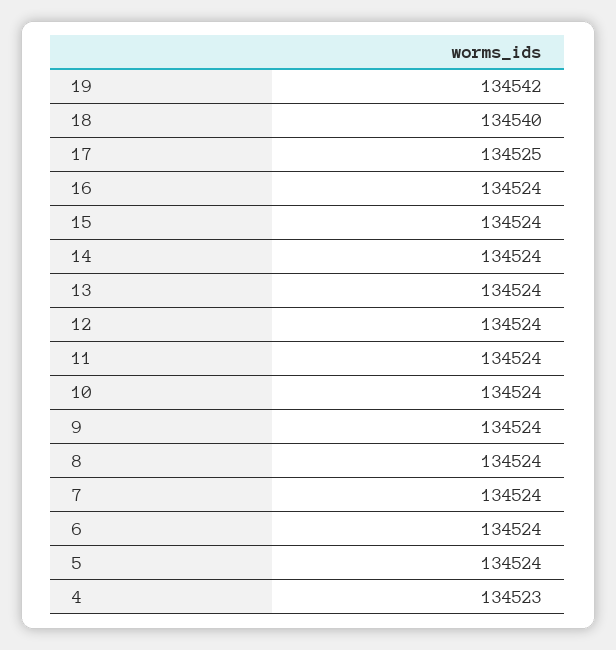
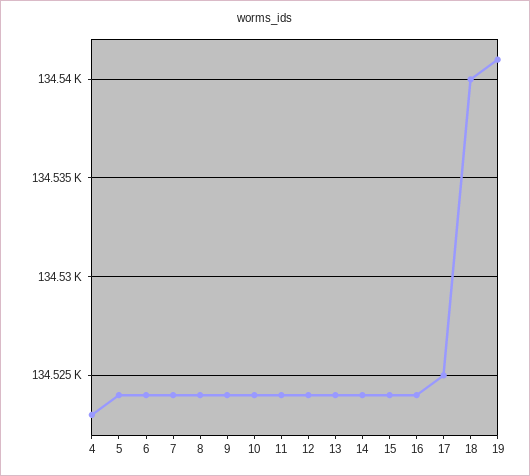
19: 134542 -> 134541

